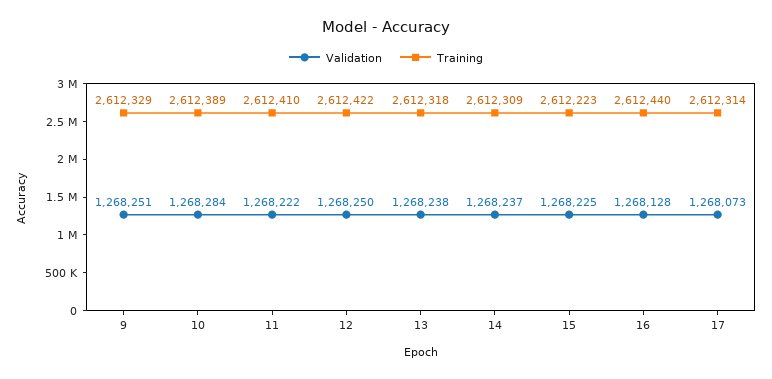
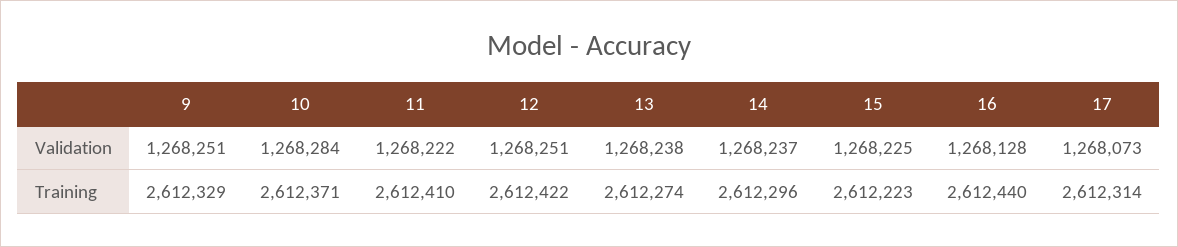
Training, 10: 2612389 -> 2612371
Validation, 12: 1268250 -> 1268251
Training, 13: 2612318 -> 2612274
Training, 14: 2612309 -> 2612296

